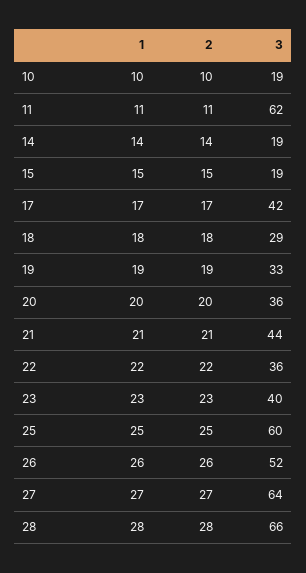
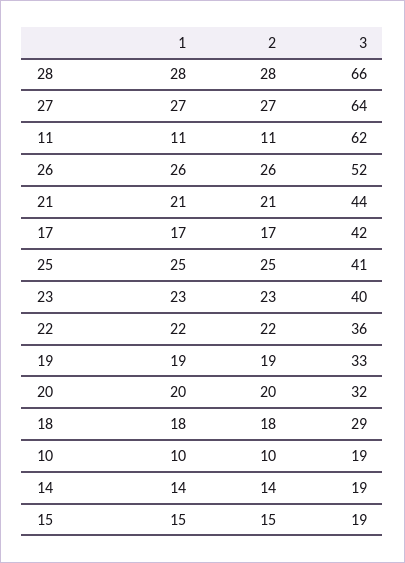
3, 20: 36 -> 32
3, 25: 60 -> 41

